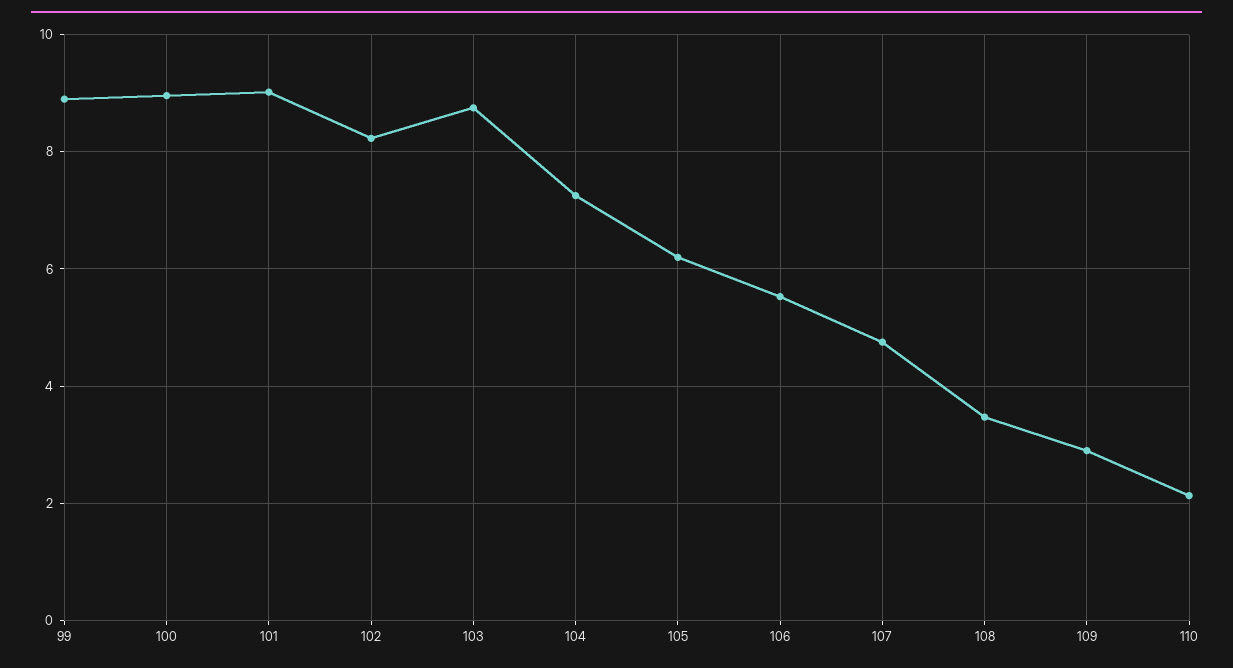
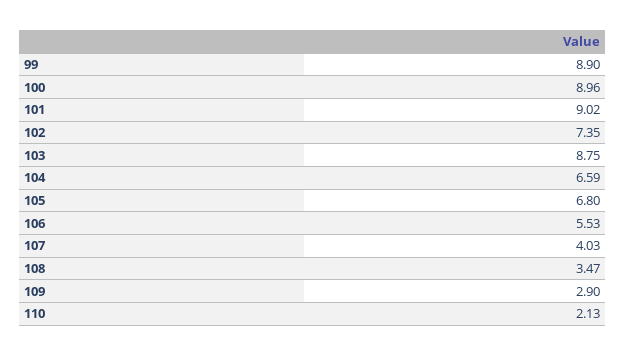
102: 8.2 -> 7.35
104: 7.2 -> 6.59
105: 6.2 -> 6.8
107: 4.8 -> 4.03

